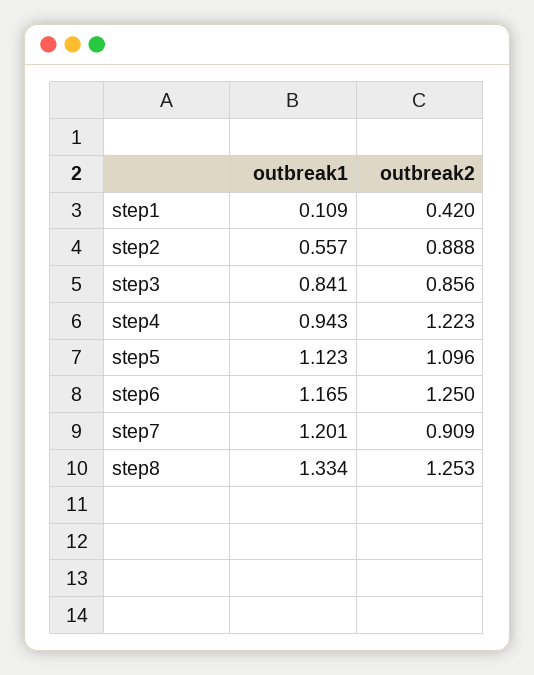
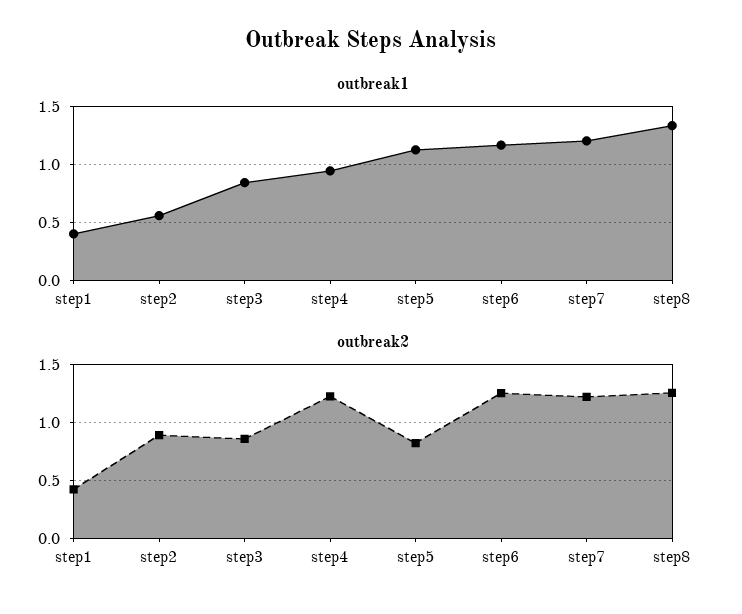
outbreak1, step1: 0.109 -> 0.4
outbreak2, step5: 1.096 -> 0.8
outbreak2, step7: 0.909 -> 1.2

